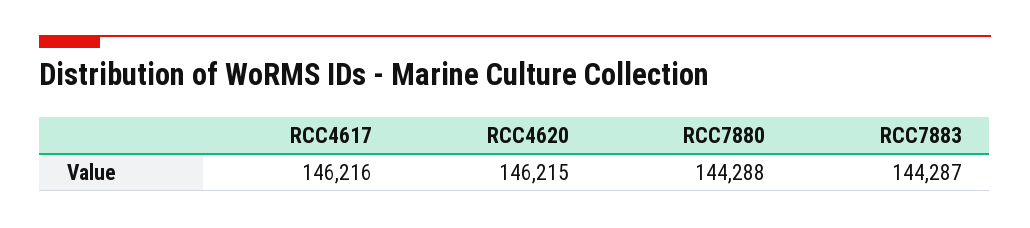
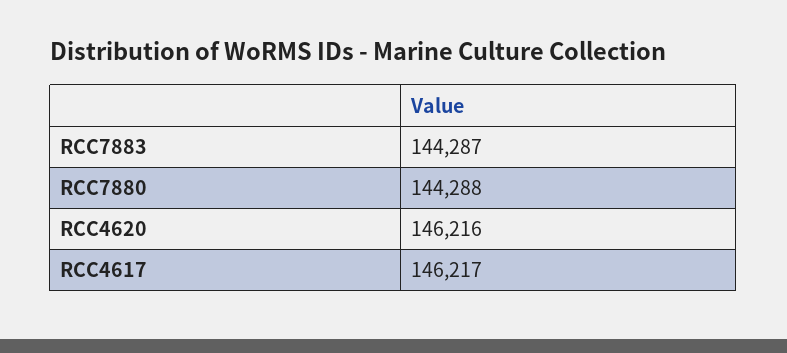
RCC4617: 146216 -> 146217
RCC4620: 146215 -> 146216

